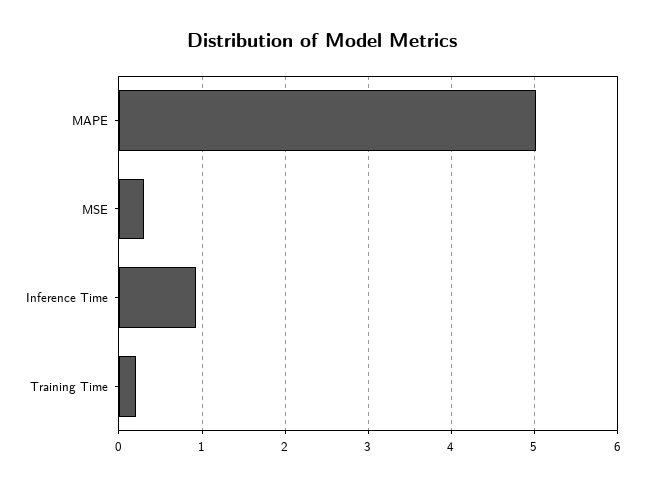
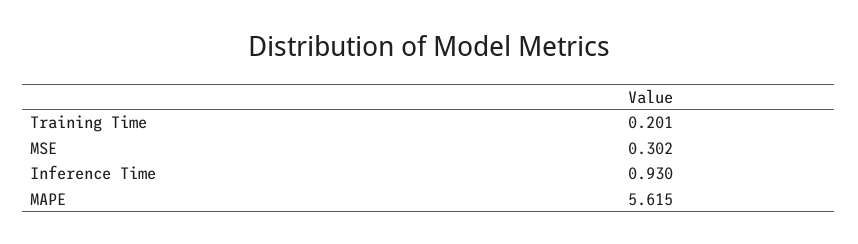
MAPE: 5 -> 5.615

